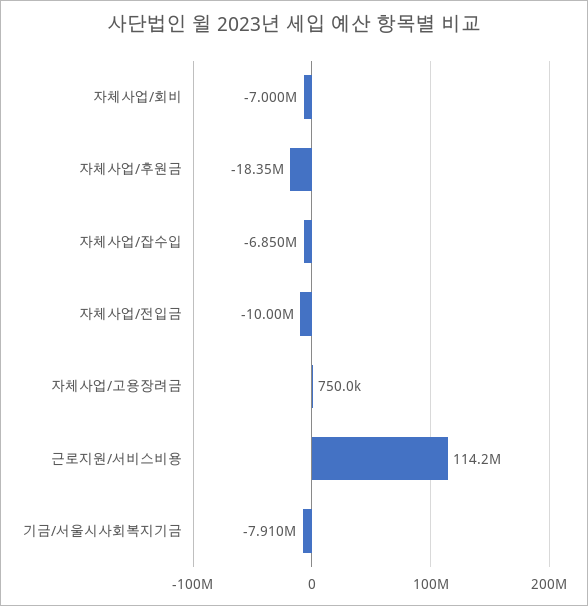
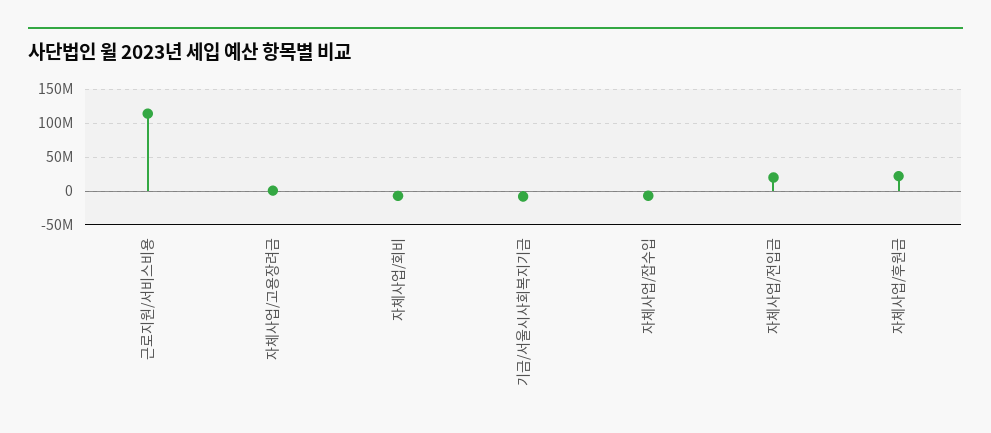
자체사업/후원금: -18350000 -> 20000000
자체사업/전입금: -10000000 -> 20000000

